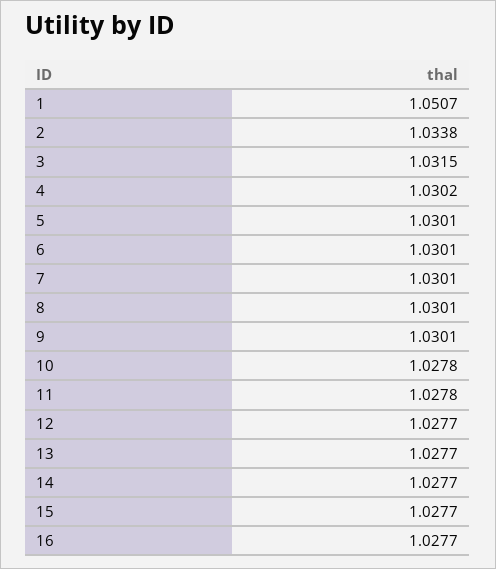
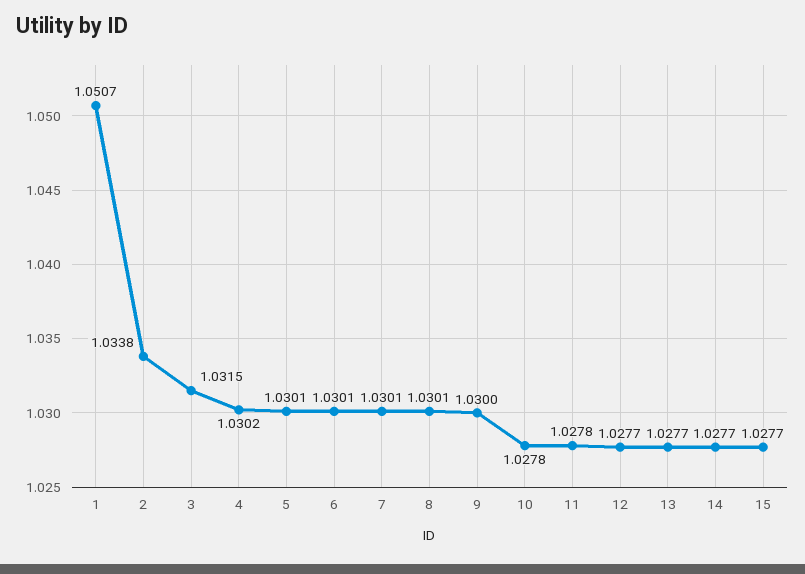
9: 1.0301 -> 1.03
16: 1.0277 -> none

